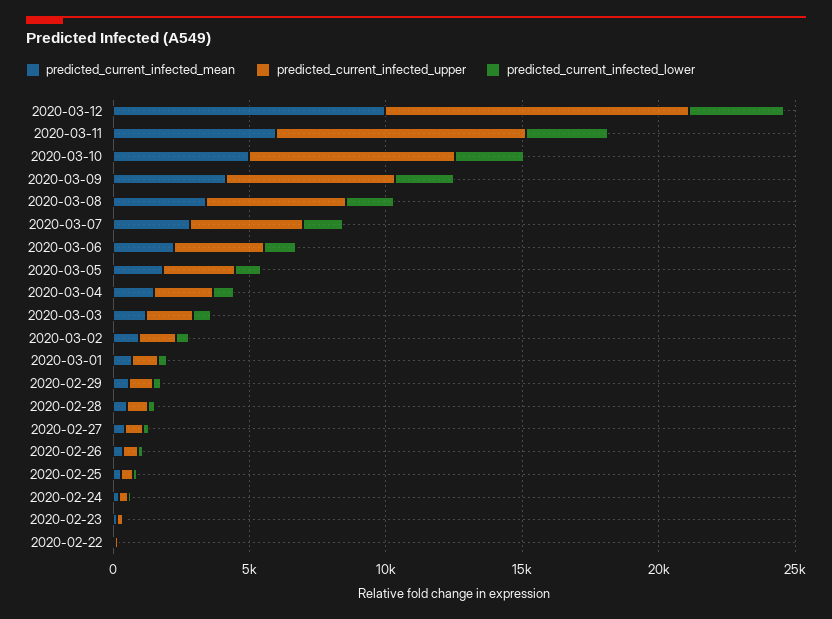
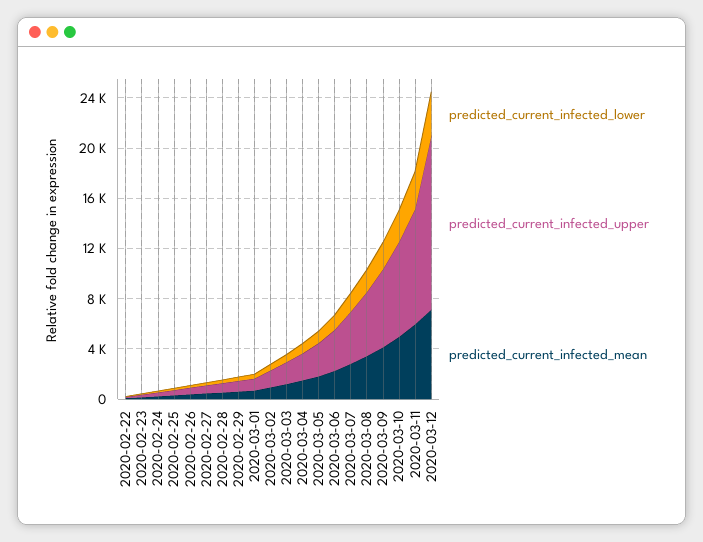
predicted_current_infected_mean, 2020-03-12: 10000 -> 7000
predicted_current_infected_upper, 2020-03-12: 11000 -> 14000

